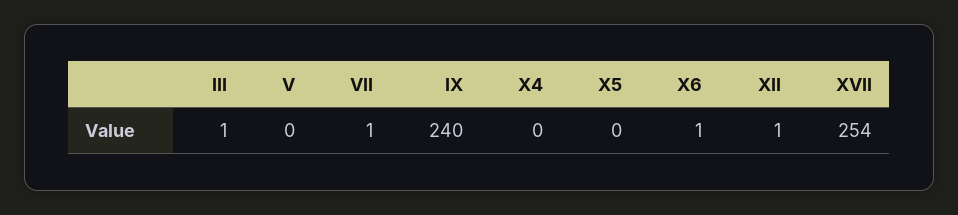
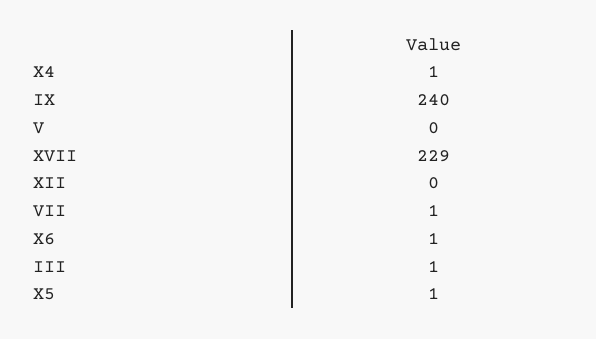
X4: 0 -> 1
X5: 0 -> 1
XII: 1 -> 0
XVII: 254 -> 229

